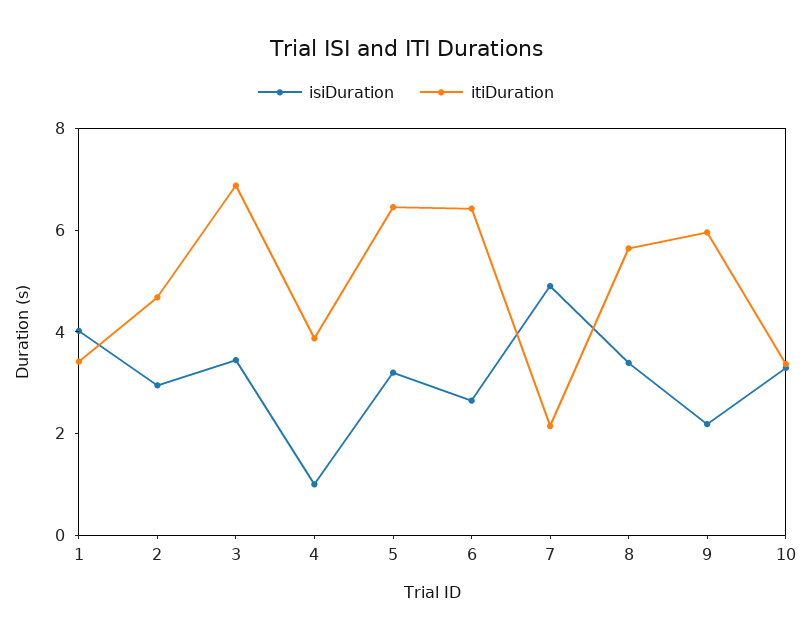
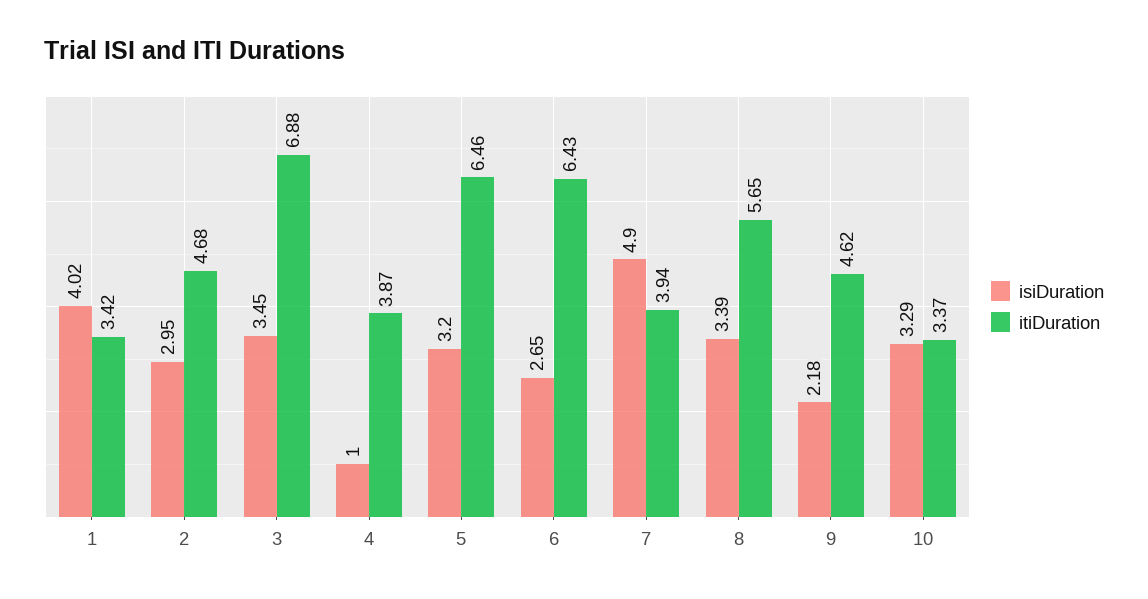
itiDuration, 7: 2 -> 3.94
itiDuration, 9: 6 -> 4.62

